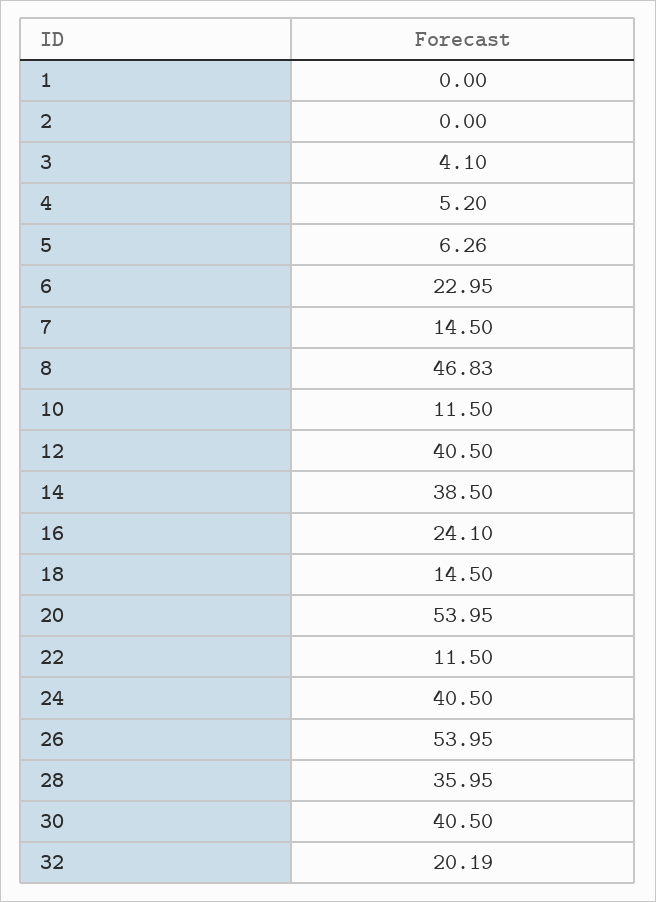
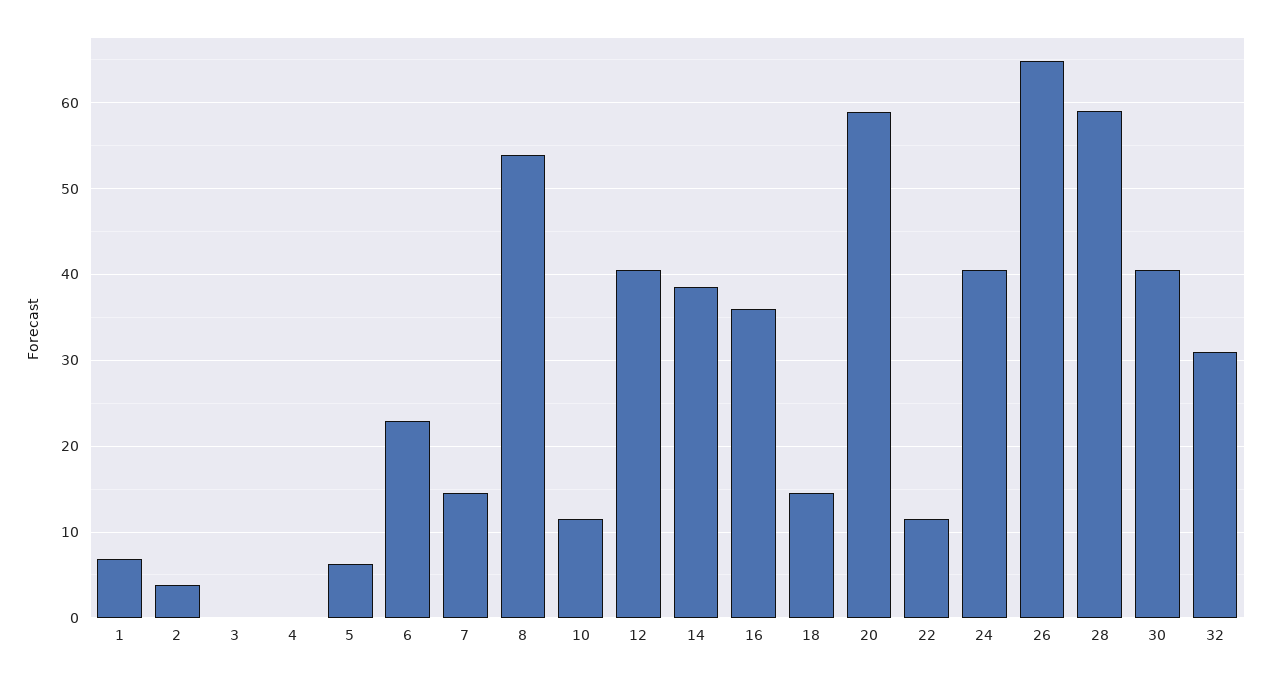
1: 0 -> 7
2: 0 -> 4
3: 4.1 -> 0
4: 5.2 -> 0
8: 46.83 -> 54
16: 24.1 -> 36
20: 53.95 -> 59
26: 53.95 -> 65
28: 35.95 -> 59
32: 20.19 -> 31

